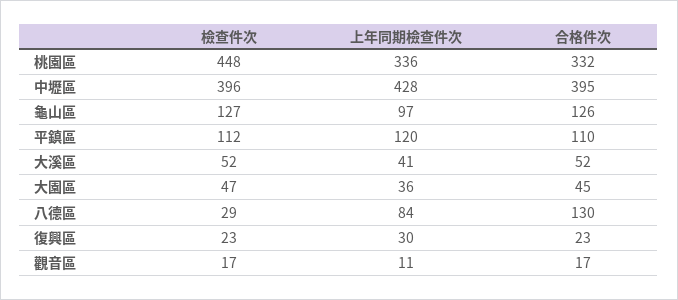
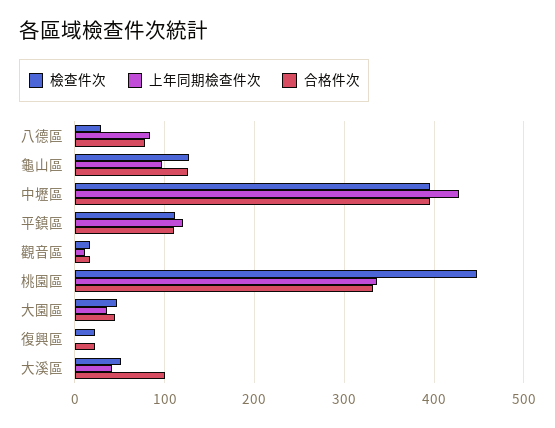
合格件次, 大溪區: 52 -> 100
合格件次, 八德區: 130 -> 80
上年同期檢查件次, 復興區: 30 -> 0

